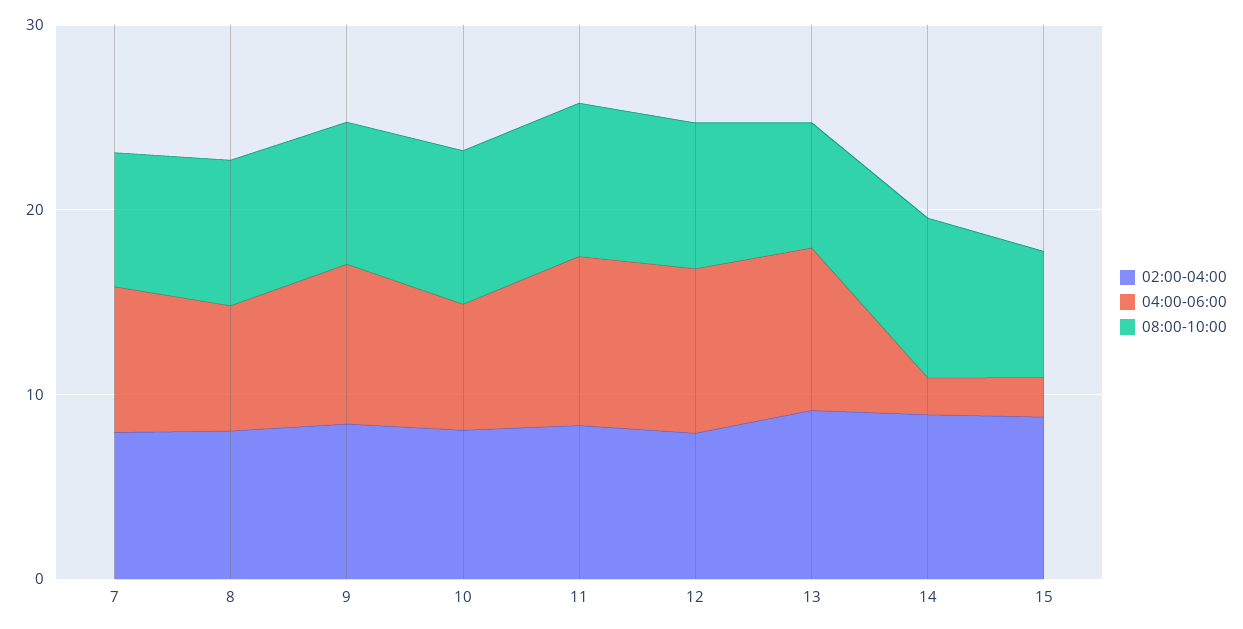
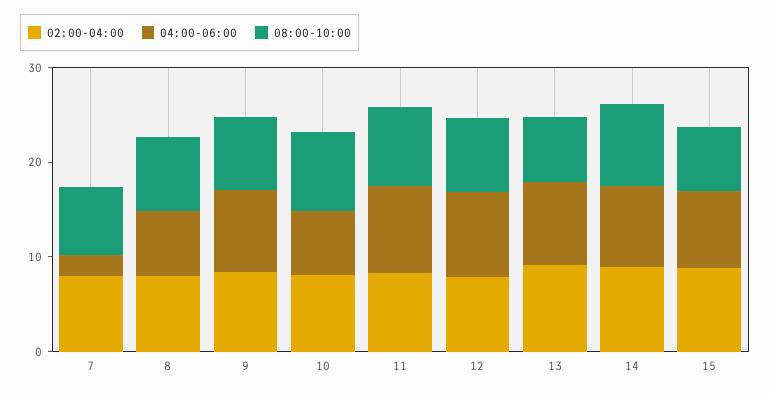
04:00-06:00, 7: 8 -> 2
04:00-06:00, 14: 2 -> 8
04:00-06:00, 15: 2 -> 8

